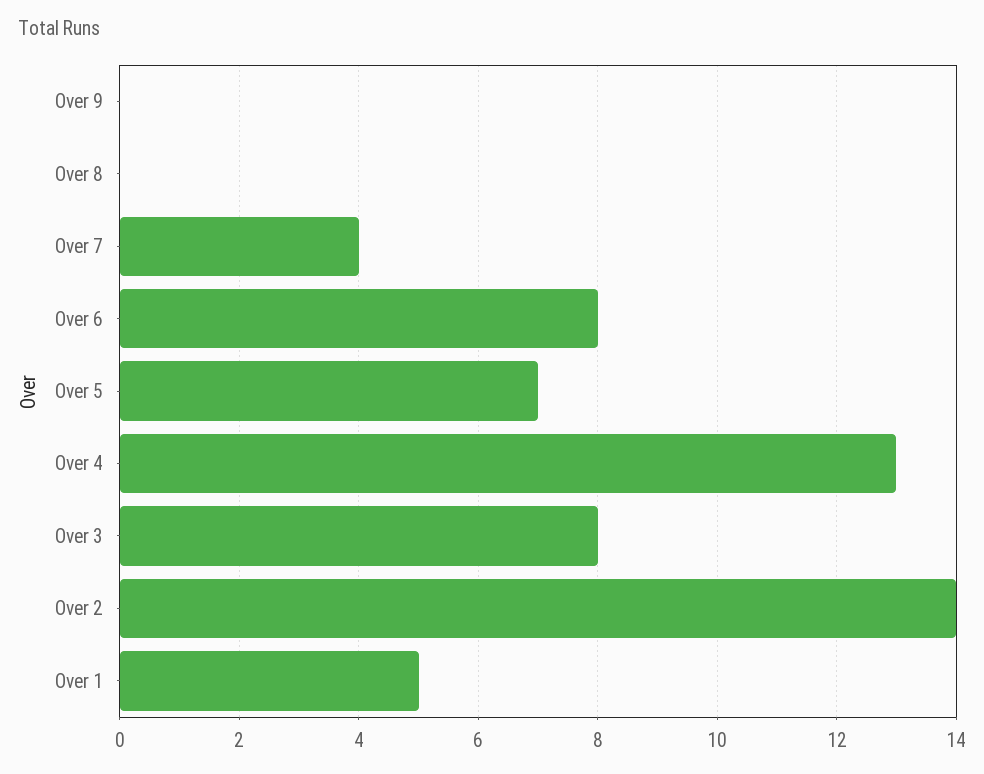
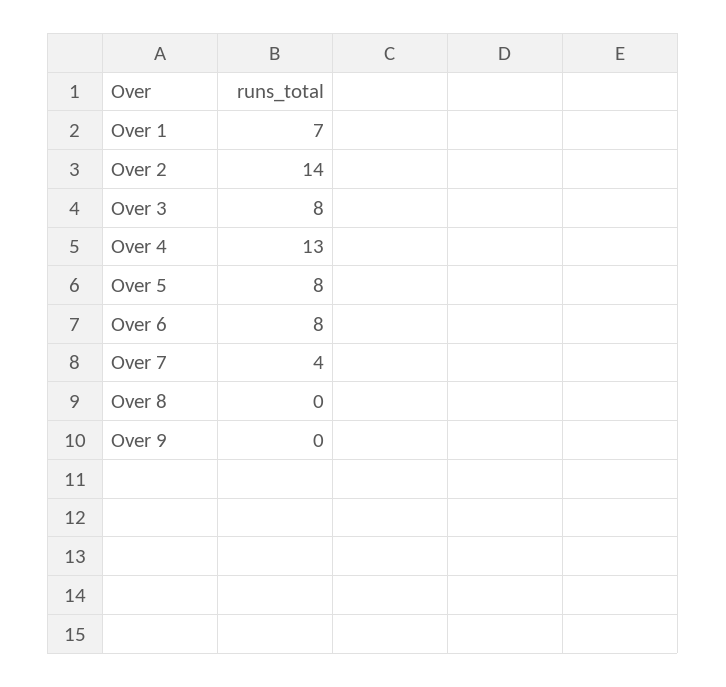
Over 5: 7 -> 8
Over 1: 5 -> 7

